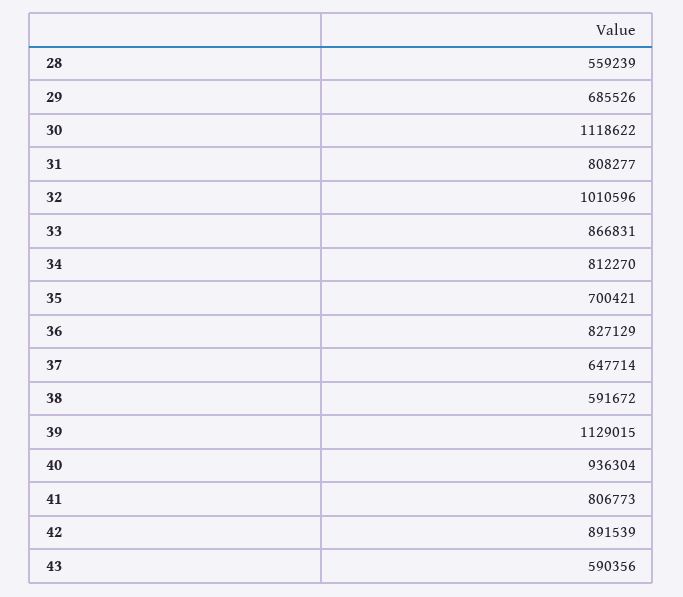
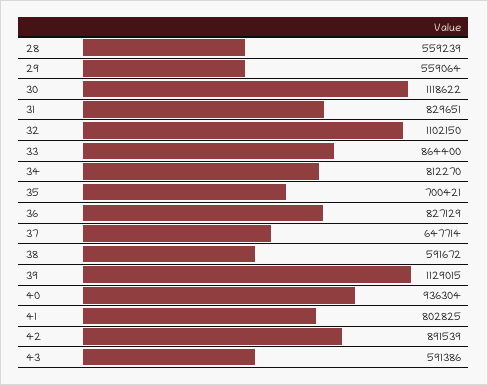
29: 685526 -> 559064
31: 808277 -> 829651
32: 1010596 -> 1102150
33: 866831 -> 864400
41: 806773 -> 802825
43: 590356 -> 591386

